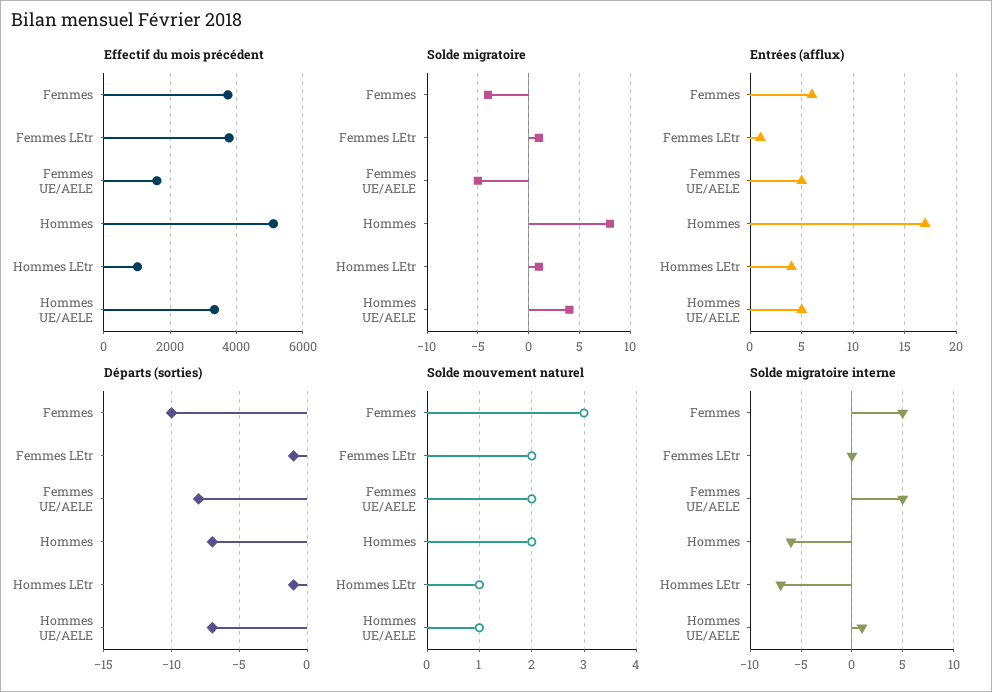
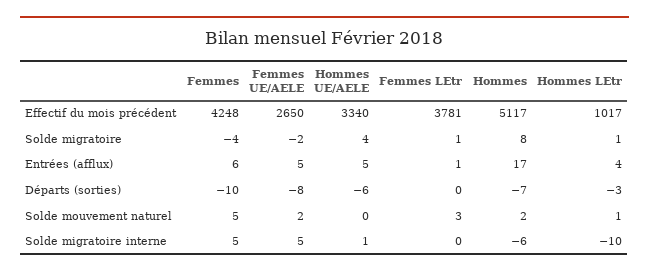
Effectif du mois précédent, Femmes: 3800 -> 4248
Effectif du mois précédent, Femmes UE/AELE: 1600 -> 2650
Solde migratoire, Femmes UE/AELE: -5 -> -2
Départs (sorties), Femmes LEtr: -1 -> 0
Départs (sorties), Hommes LEtr: -1 -> -3
Départs (sorties), Hommes UE/AELE: -7 -> -6
Solde mouvement naturel, Femmes: 3 -> 5
Solde mouvement naturel, Femmes LEtr: 2 -> 3
Solde mouvement naturel, Hommes UE/AELE: 1 -> 0
Solde migratoire interne, Hommes LEtr: -7 -> -10

